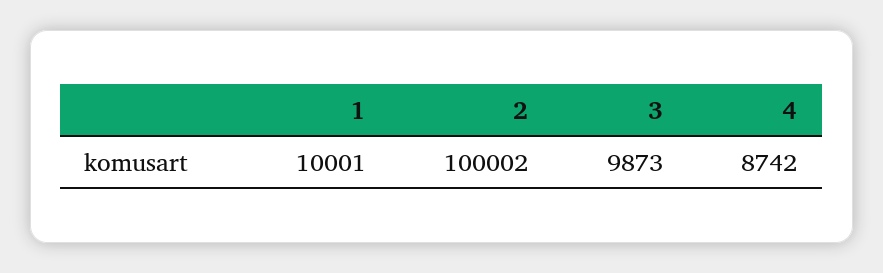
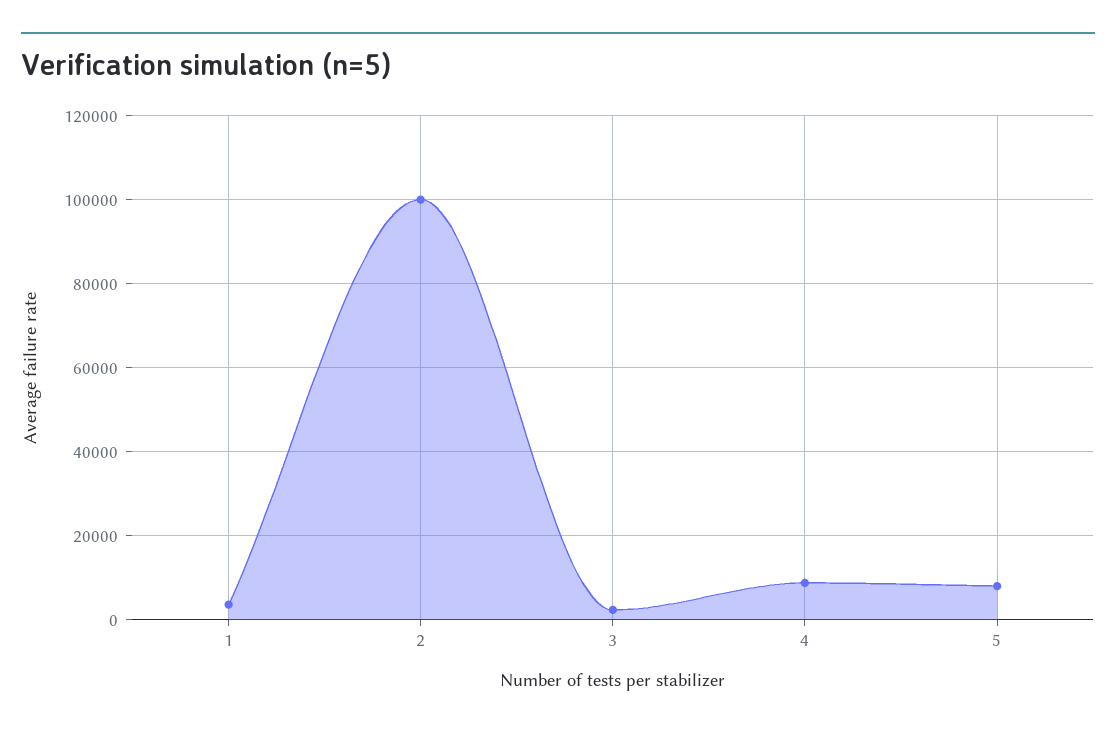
1: 10001 -> 4000
3: 9873 -> 2000
5: none -> 8000

